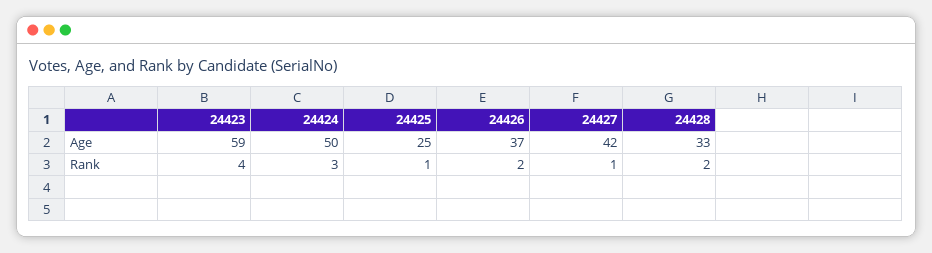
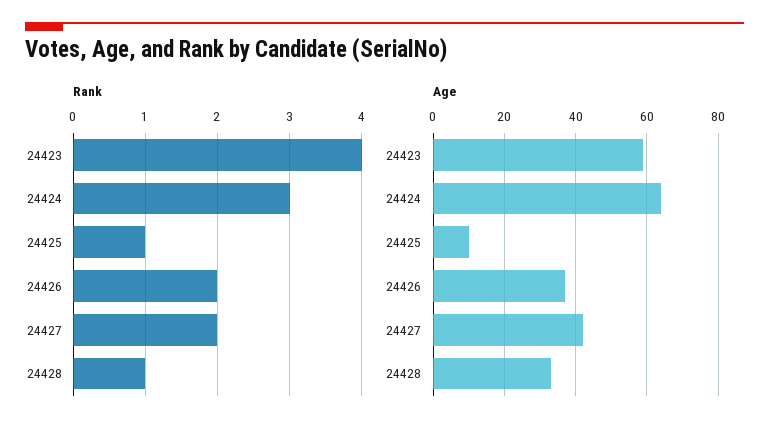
Age, 24424: 50 -> 65
Age, 24425: 25 -> 10
Rank, 24427: 1 -> 2
Rank, 24428: 2 -> 1

